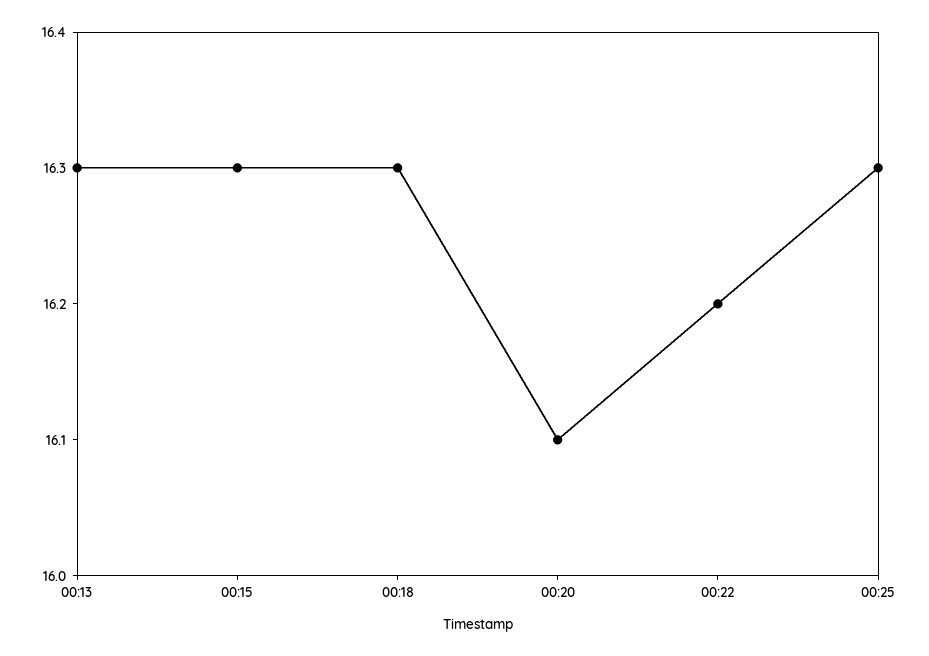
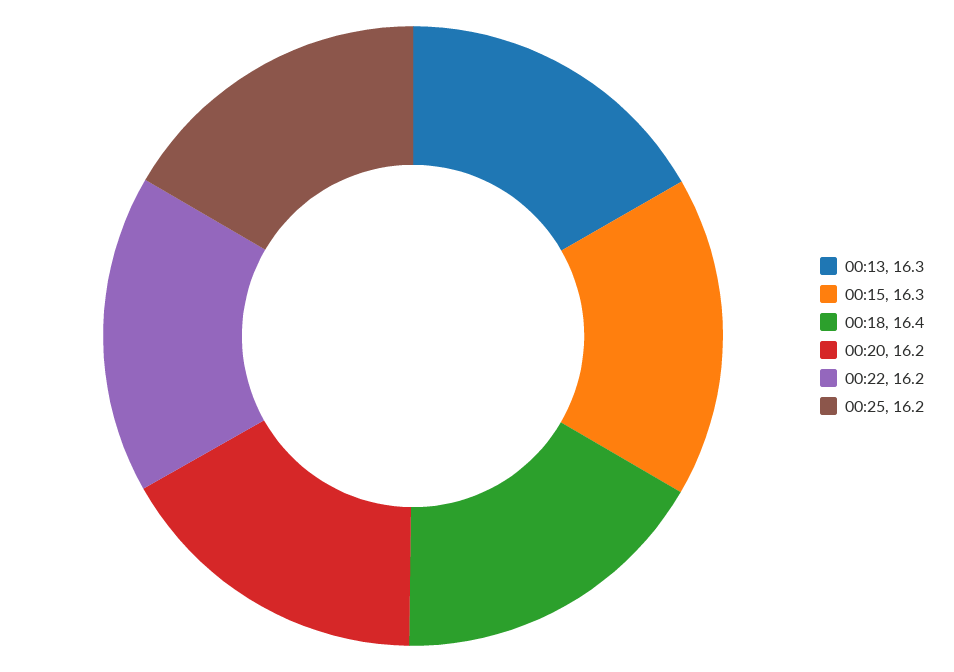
00:18: 16.3 -> 16.4
00:20: 16.1 -> 16.2
00:25: 16.3 -> 16.2

